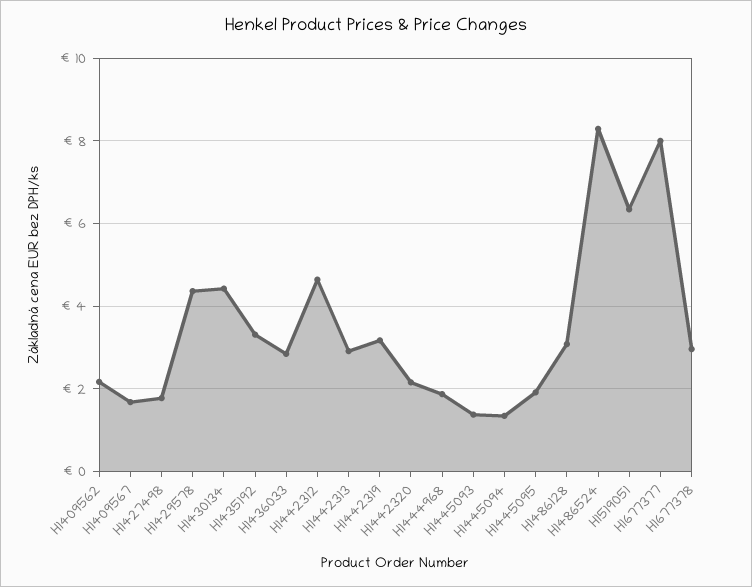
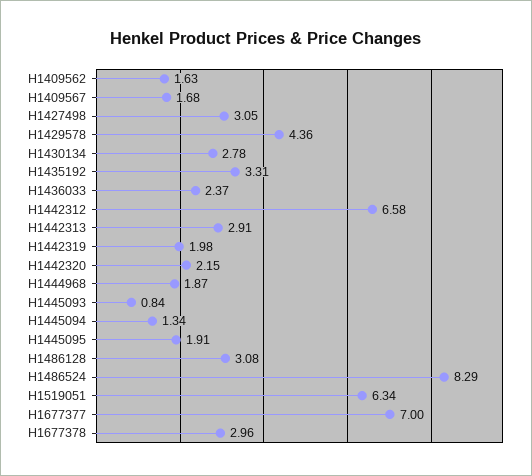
H1409562: 2.2 -> 1.63
H1427498: 1.8 -> 3.05
H1430134: 4.4 -> 2.78
H1436033: 2.8 -> 2.37
H1442312: 4.6 -> 6.58
H1442319: 3.2 -> 1.98
H1445093: 1.4 -> 0.84
H1677377: 8 -> 7

